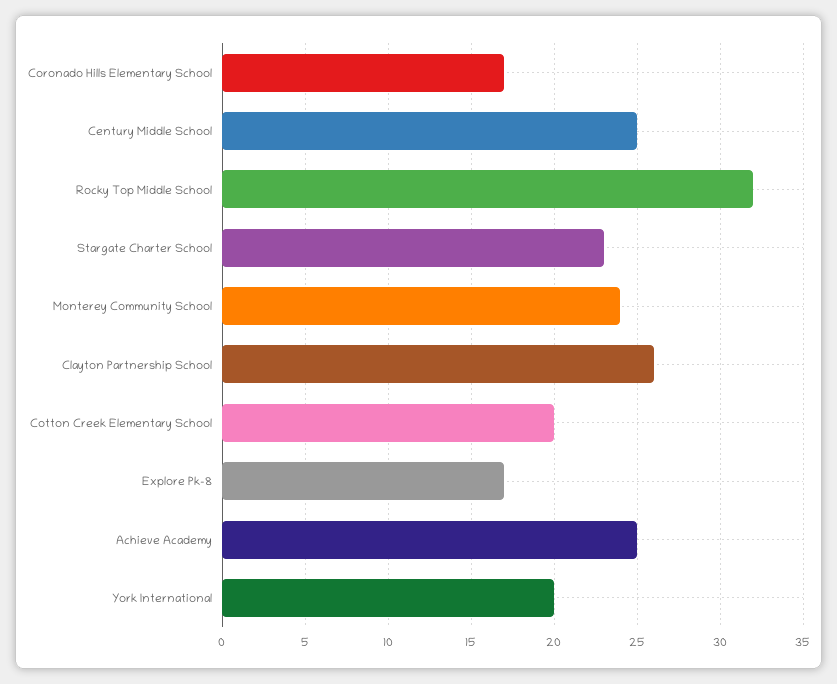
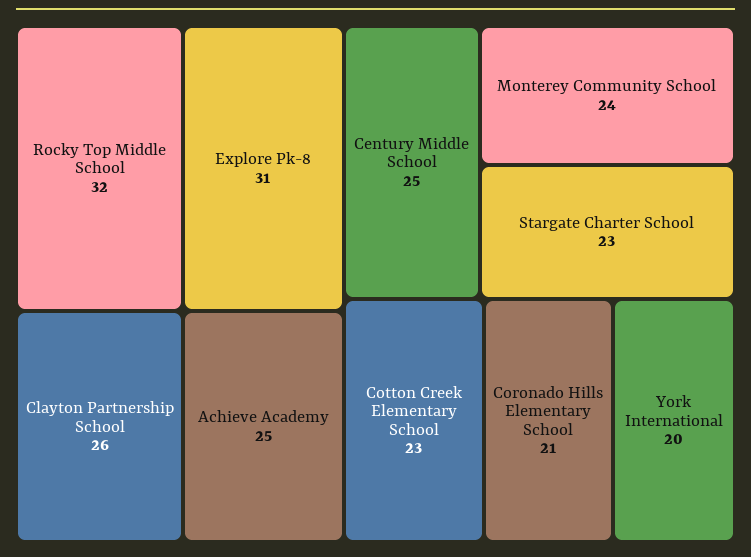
Coronado Hills Elementary School: 17 -> 21
Cotton Creek Elementary School: 20 -> 23
Explore Pk-8: 17 -> 31

